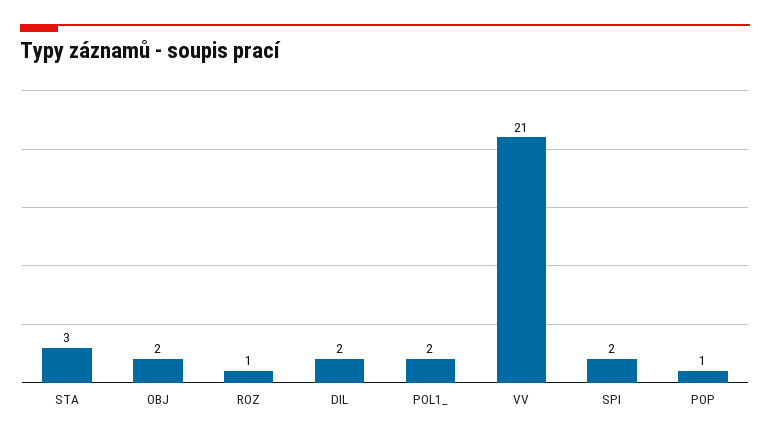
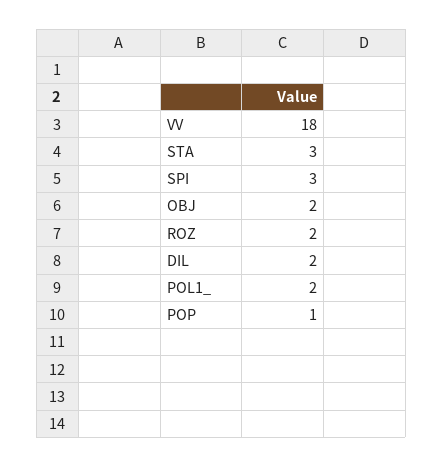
ROZ: 1 -> 2
VV: 21 -> 18
SPI: 2 -> 3

